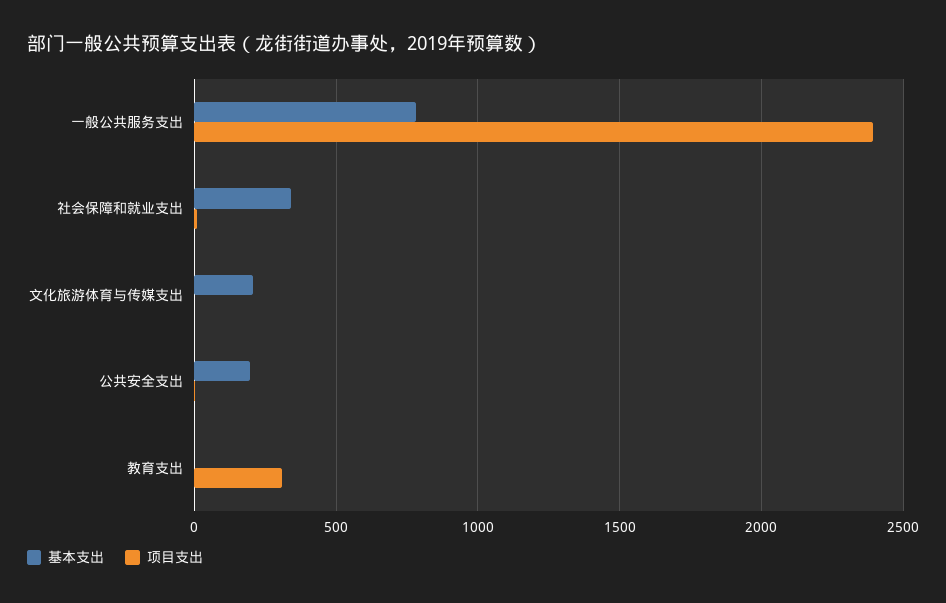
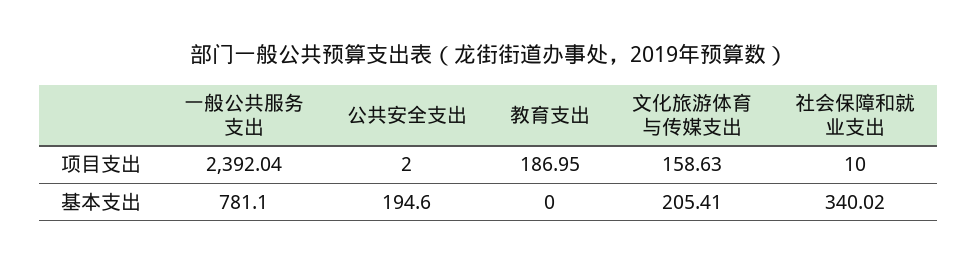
项目支出, 文化旅游体育与传媒支出: 0 -> 158.63
项目支出, 教育支出: 300 -> 186.95

